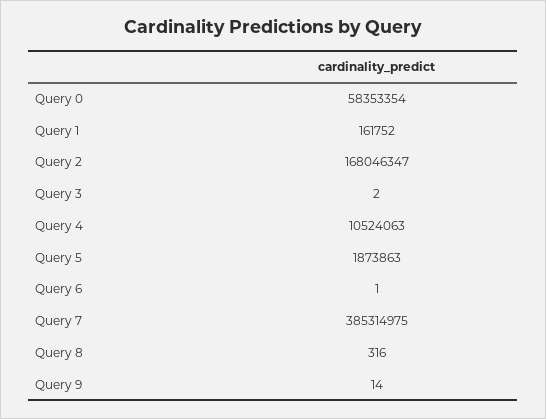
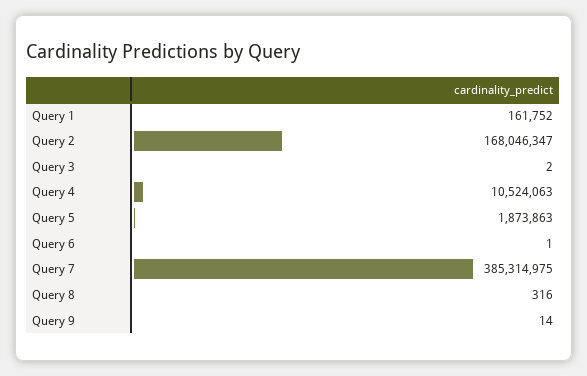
Query 0: 58353354 -> none

